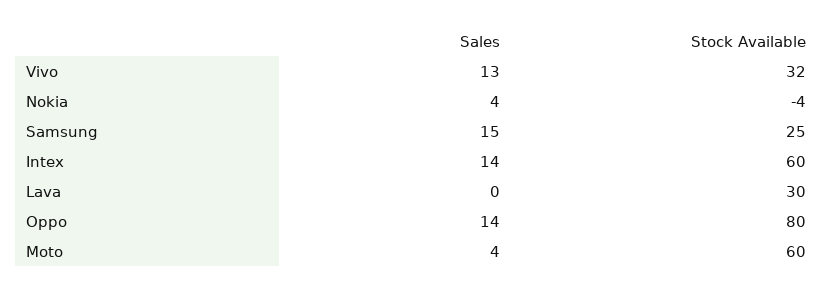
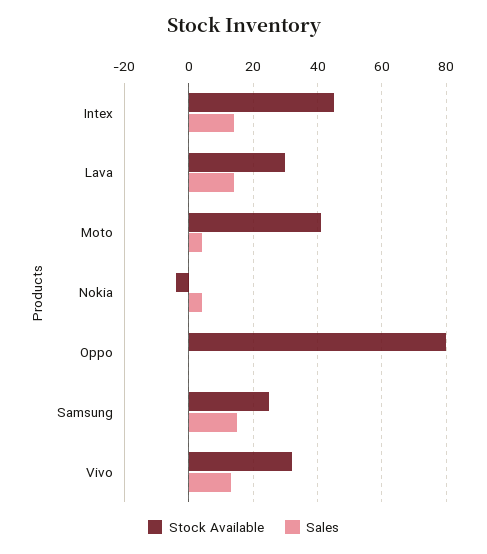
Stock Available, Intex: 60 -> 45
Sales, Lava: 0 -> 15
Sales, Oppo: 14 -> 0
Stock Available, Moto: 60 -> 40

